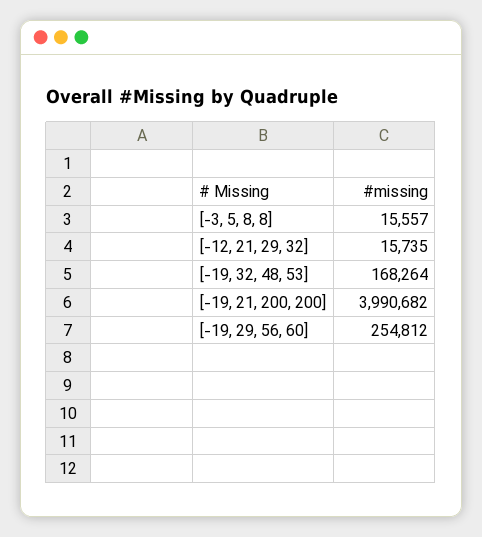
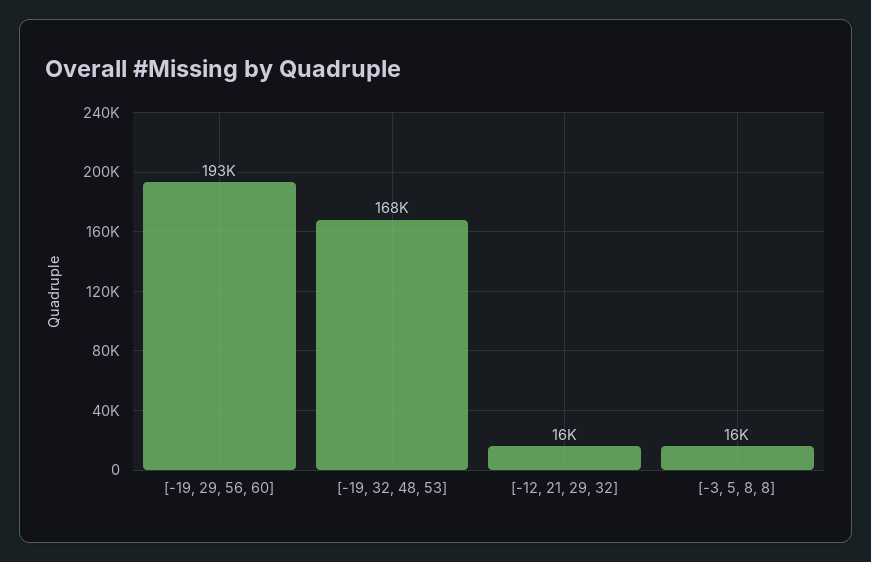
[-19, 21, 200, 200]: 3990682 -> none
[-19, 29, 56, 60]: 254812 -> 193000

